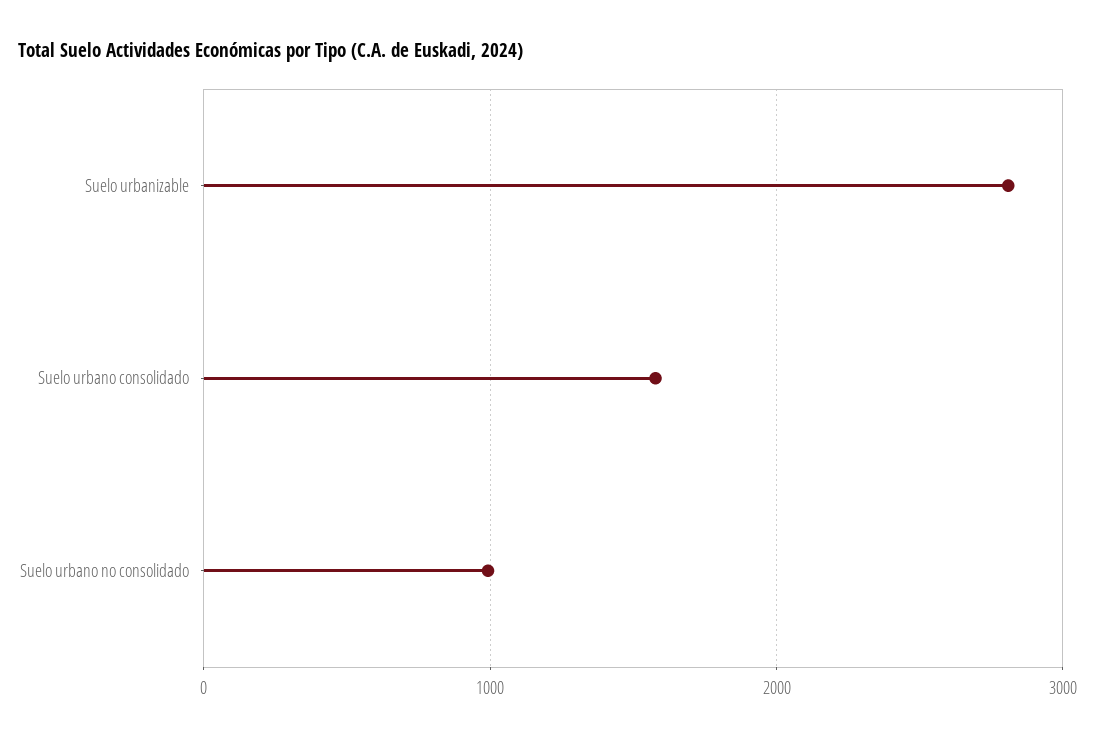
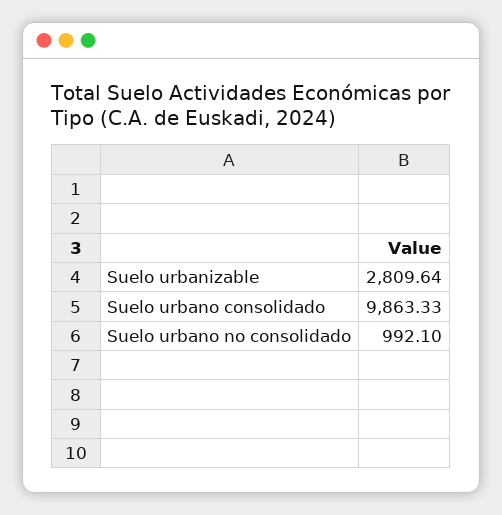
Suelo urbano consolidado: 1600 -> 9863.33

